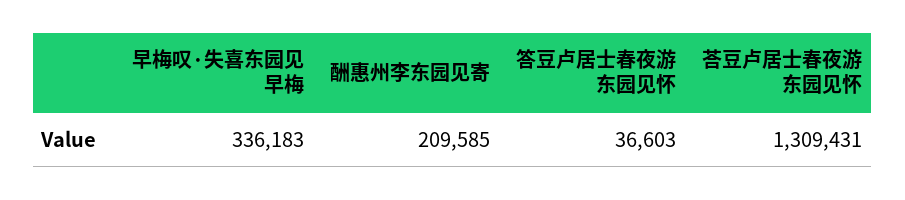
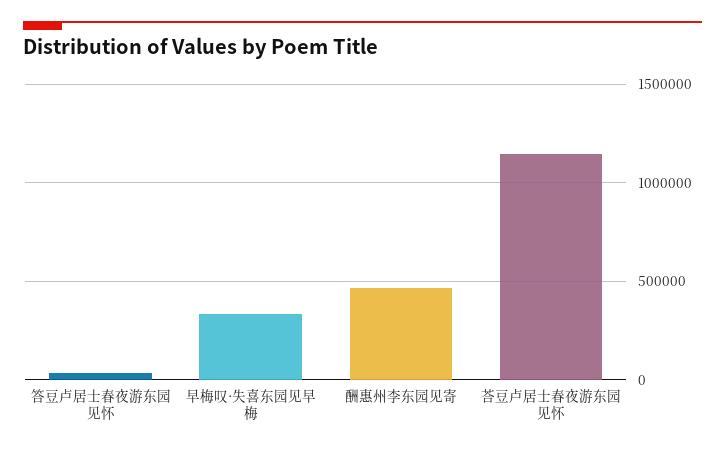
酬惠州李东园见寄: 209585 -> 450000
荅豆卢居士春夜游东园见怀: 1309431 -> 1150000

